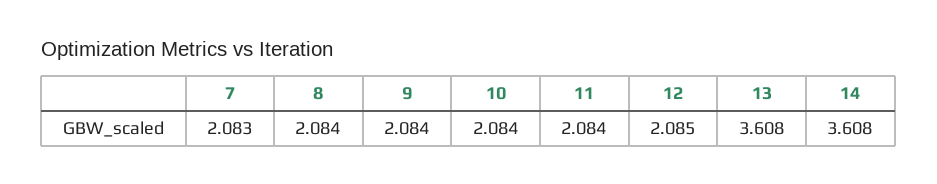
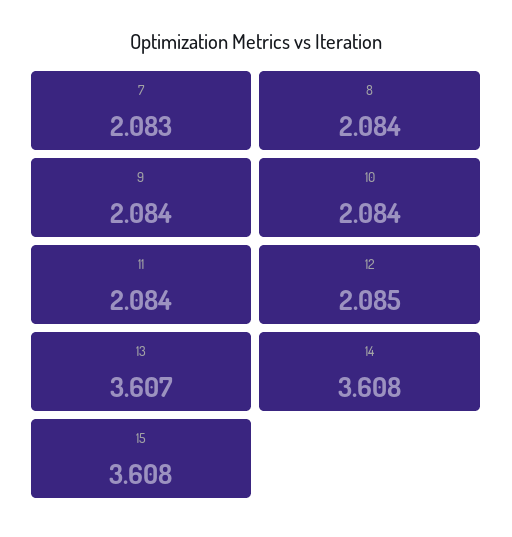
13: 3.608 -> 3.607
15: none -> 3.608

